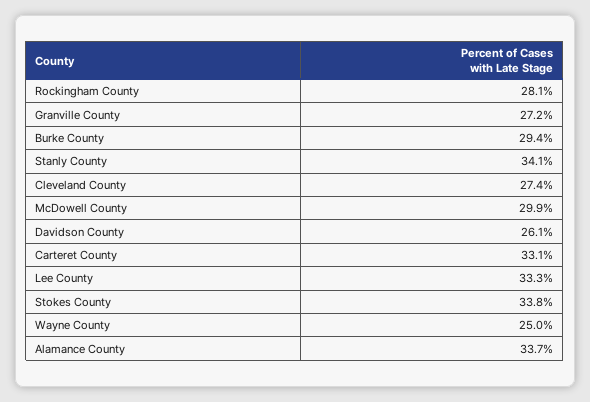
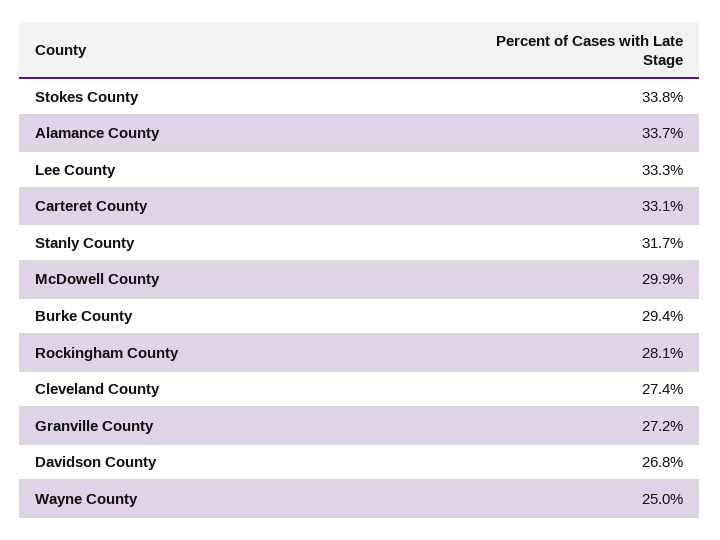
Stanly County: 34.1 -> 31.7
Davidson County: 26.1 -> 26.8

